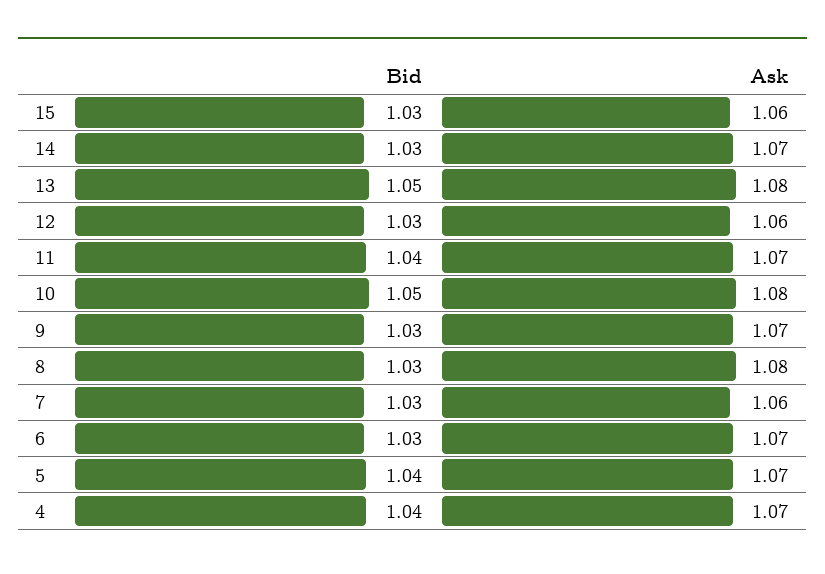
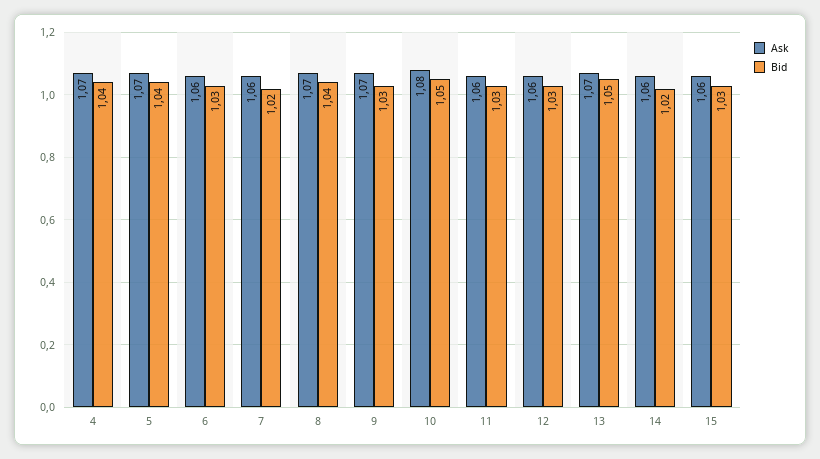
Bid, 14: 1.03 -> 1.02
Ask, 14: 1.07 -> 1.06
Ask, 13: 1.08 -> 1.07
Bid, 11: 1.04 -> 1.03
Ask, 11: 1.07 -> 1.06
Bid, 8: 1.03 -> 1.04
Ask, 8: 1.08 -> 1.07
Bid, 7: 1.03 -> 1.02
Ask, 6: 1.07 -> 1.06

